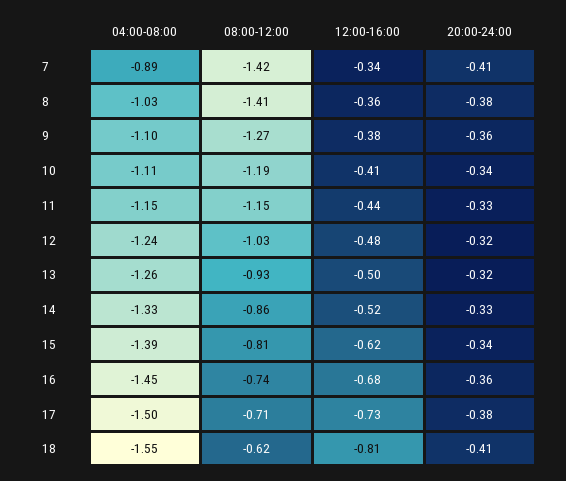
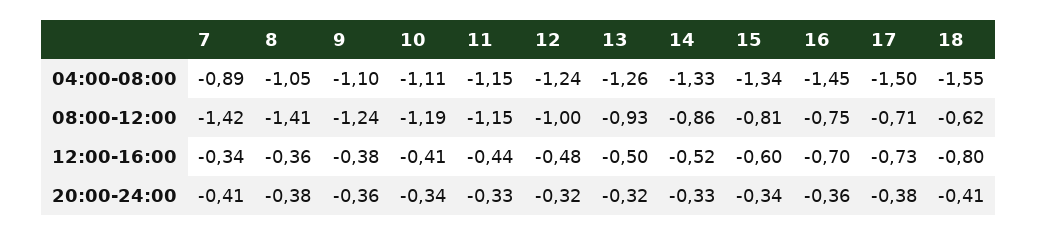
04:00-08:00, 8: -1.03 -> -1.05
08:00-12:00, 9: -1.27 -> -1.24
08:00-12:00, 12: -1.03 -> -1
04:00-08:00, 15: -1.39 -> -1.34
12:00-16:00, 15: -0.62 -> -0.6
08:00-12:00, 16: -0.74 -> -0.75
12:00-16:00, 16: -0.68 -> -0.7
12:00-16:00, 18: -0.81 -> -0.8

